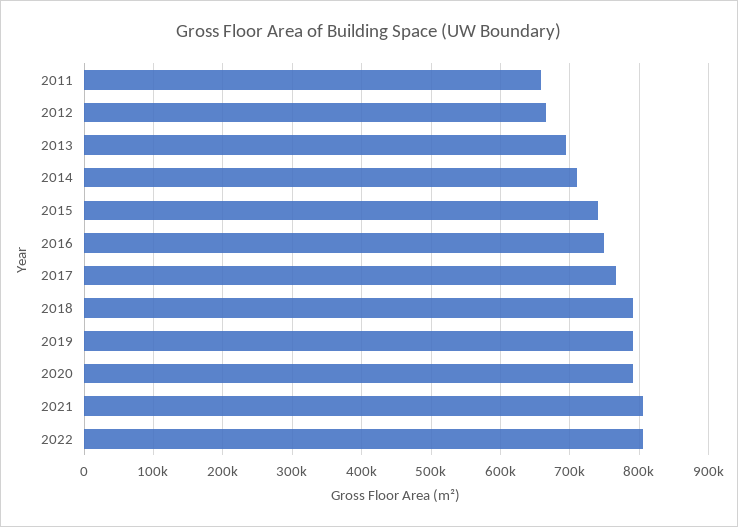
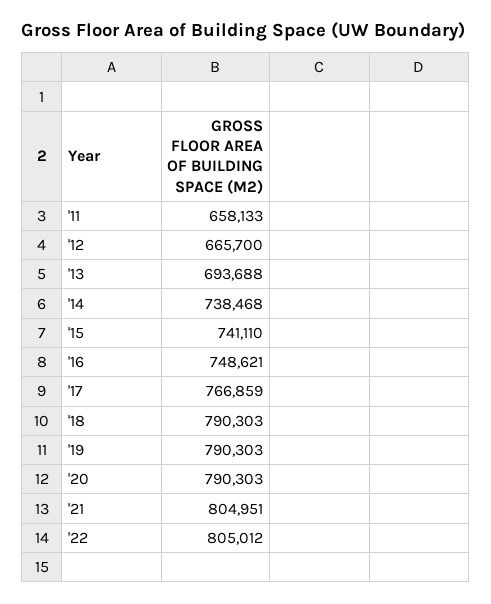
2014: 710000 -> 738468

